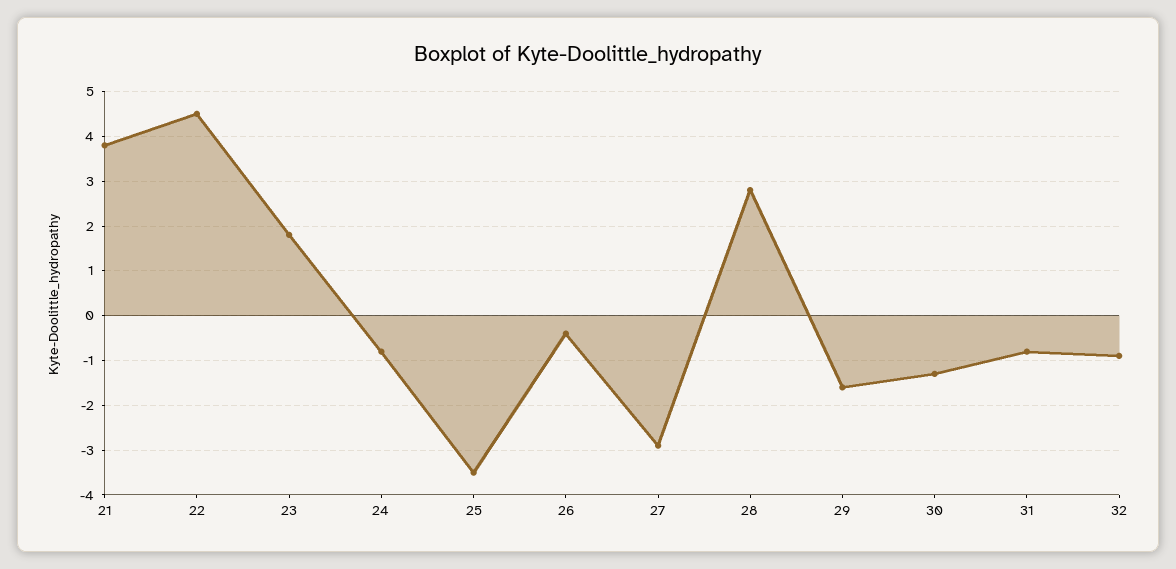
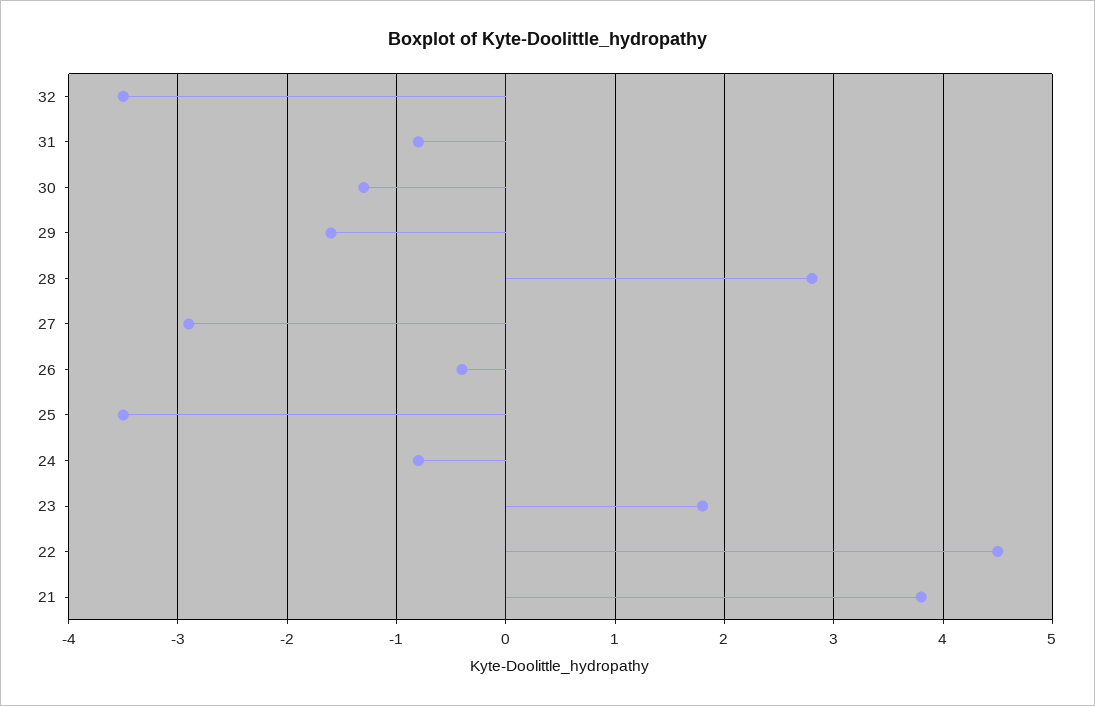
32: -1 -> -3.5

